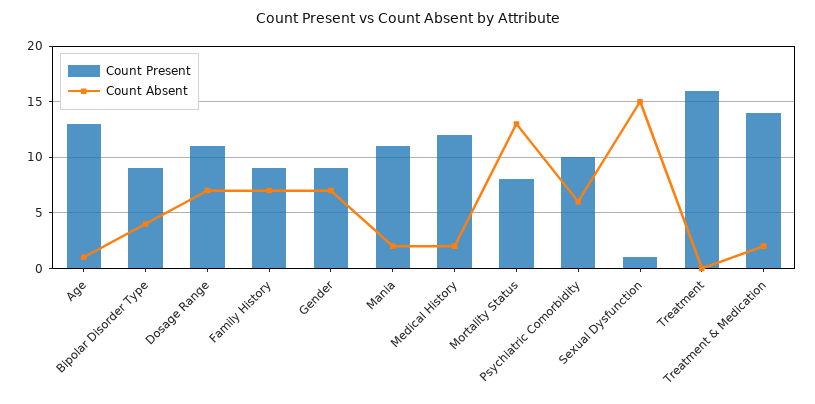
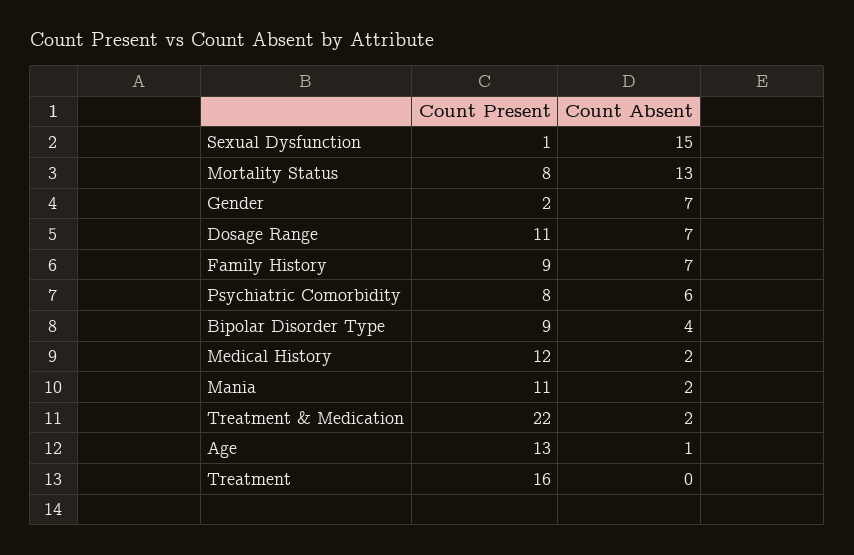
Count Present, Gender: 9 -> 2
Count Present, Psychiatric Comorbidity: 10 -> 8
Count Present, Treatment & Medication: 14 -> 22

